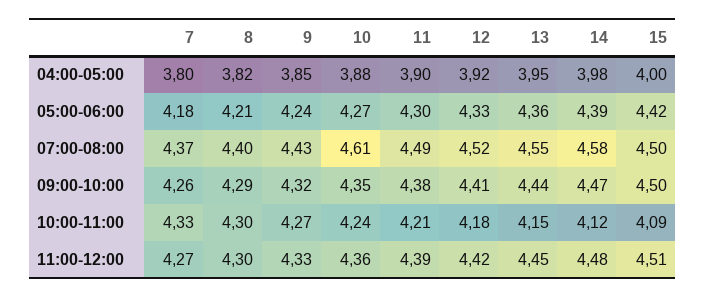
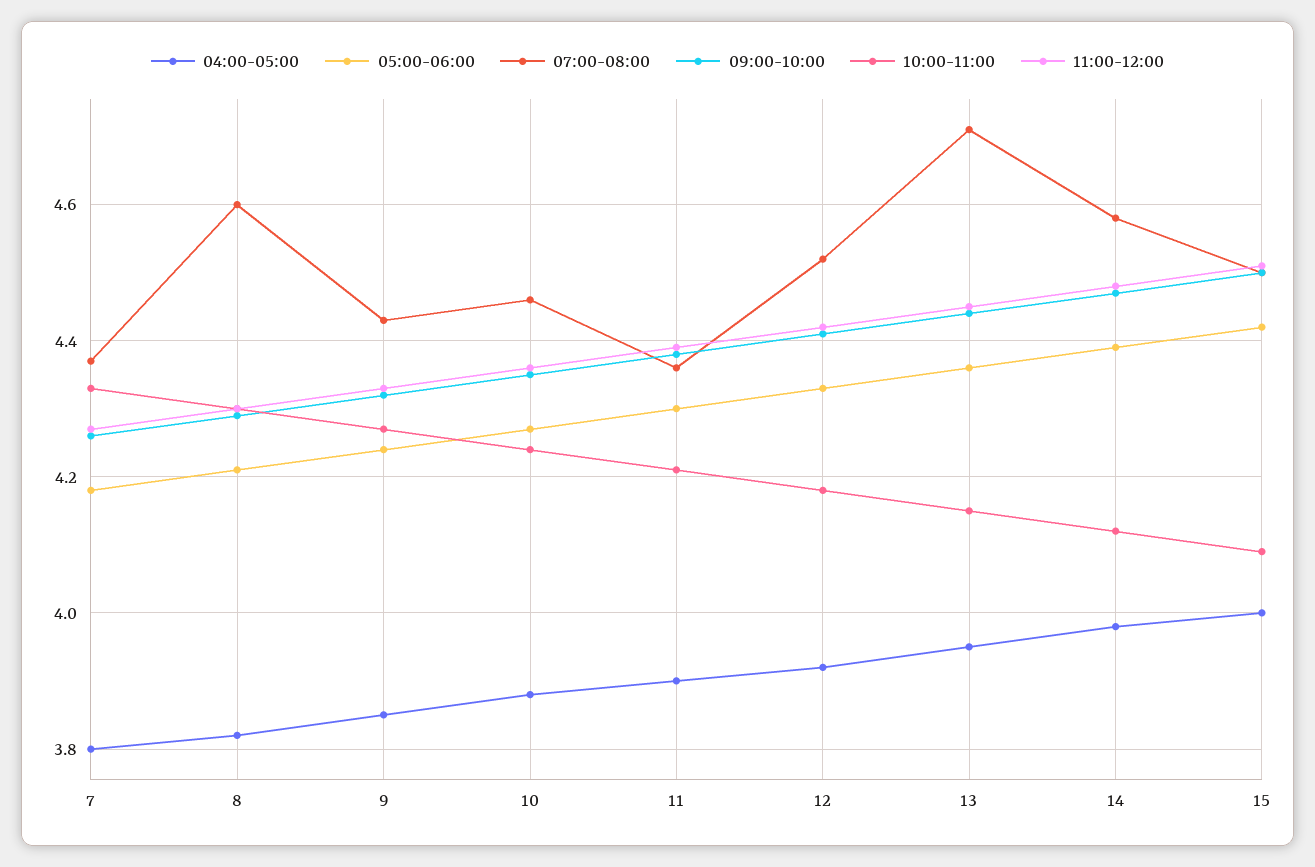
07:00-08:00, 8: 4.4 -> 4.6
07:00-08:00, 10: 4.61 -> 4.45
07:00-08:00, 11: 4.49 -> 4.35
07:00-08:00, 13: 4.55 -> 4.7

